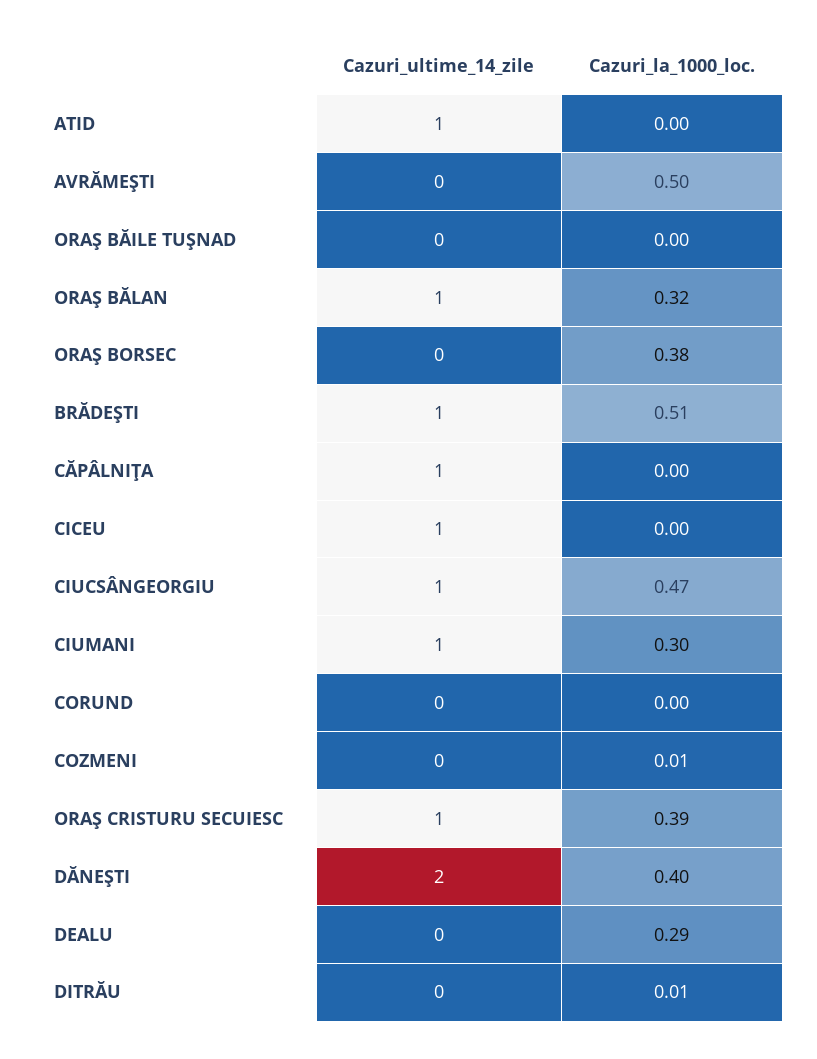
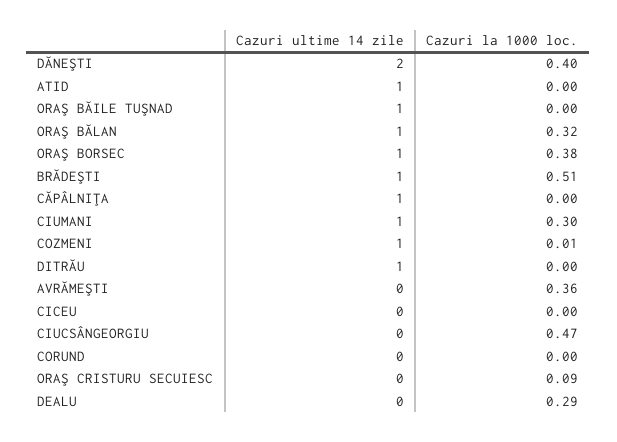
Cazuri_la_1000_loc., AVRĂMEŞTI: 0.5 -> 0.36
Cazuri_ultime_14_zile, ORAŞ BĂILE TUŞNAD: 0 -> 1
Cazuri_ultime_14_zile, ORAŞ BORSEC: 0 -> 1
Cazuri_ultime_14_zile, CICEU: 1 -> 0
Cazuri_ultime_14_zile, CIUCSÂNGEORGIU: 1 -> 0
Cazuri_ultime_14_zile, COZMENI: 0 -> 1
Cazuri_ultime_14_zile, ORAŞ CRISTURU SECUIESC: 1 -> 0
Cazuri_la_1000_loc., ORAŞ CRISTURU SECUIESC: 0.39 -> 0.09
Cazuri_ultime_14_zile, DITRĂU: 0 -> 1
Cazuri_la_1000_loc., DITRĂU: 0.01 -> 0

